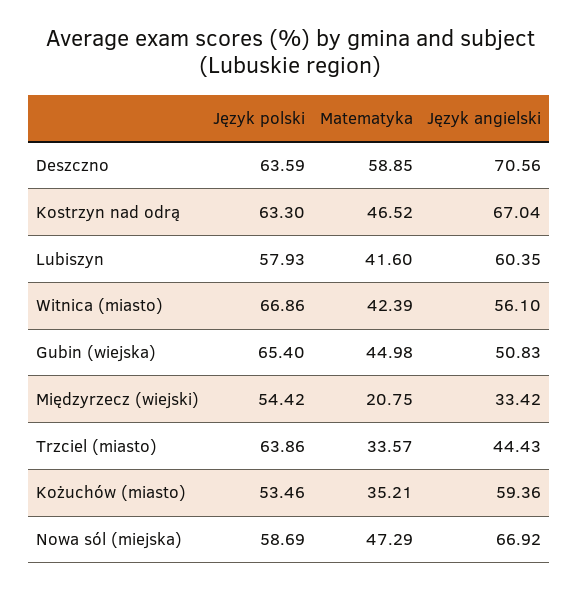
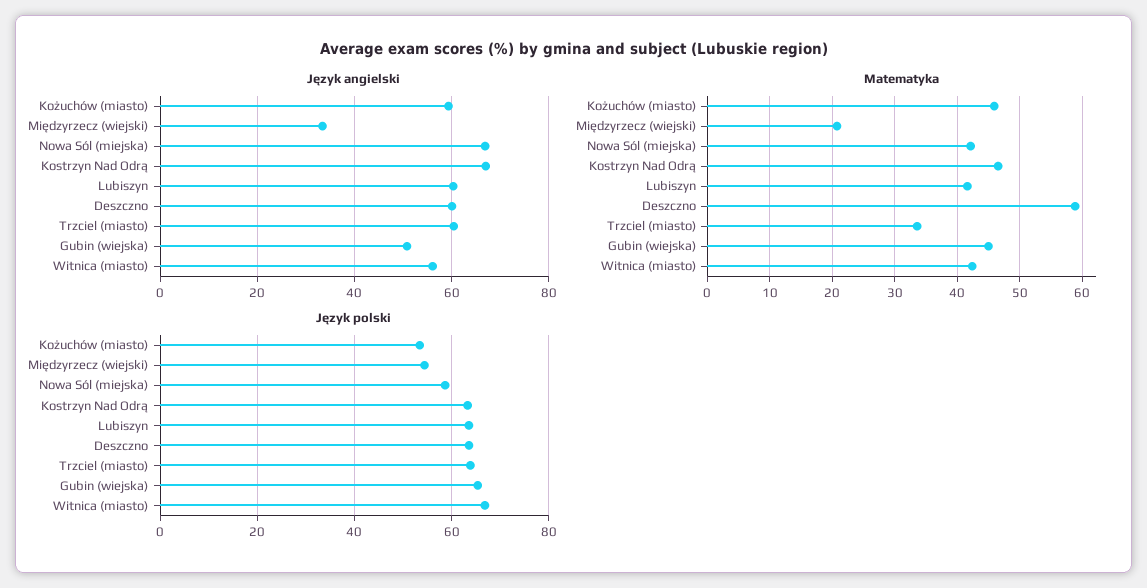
Język angielski, Deszczno: 70.56 -> 60
Język polski, Lubiszyn: 57.93 -> 64
Język angielski, Trzciel (miasto): 44.43 -> 60
Matematyka, Kożuchów (miasto): 35.21 -> 46
Matematyka, Nowa sól (miejska): 47.29 -> 42

